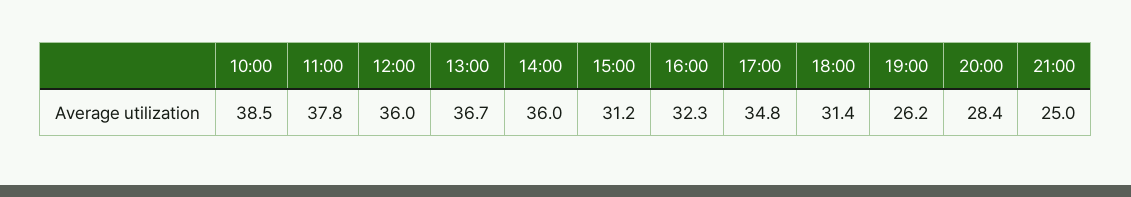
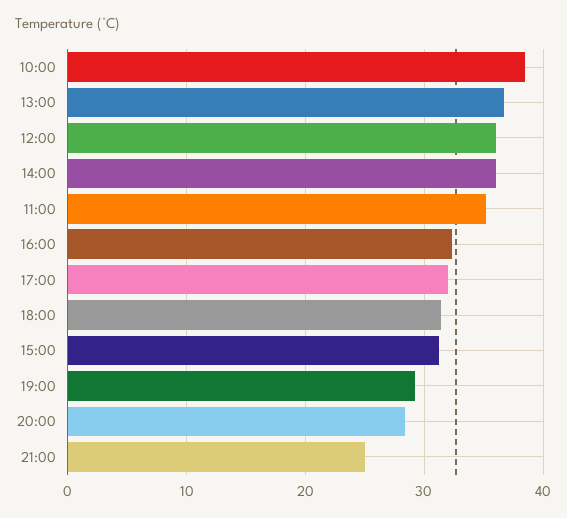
11:00: 37.8 -> 35
17:00: 34.8 -> 32
19:00: 26.2 -> 29

